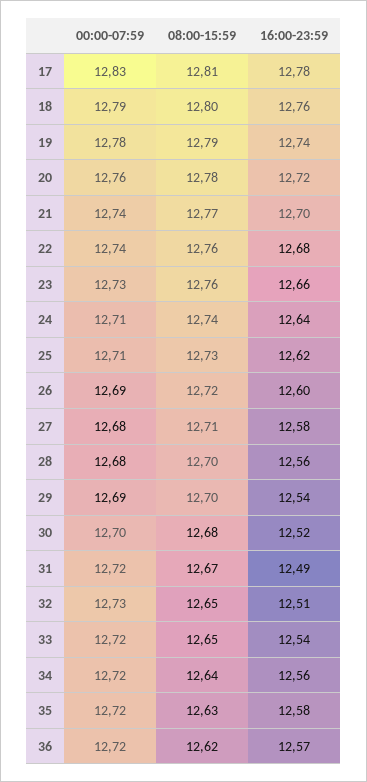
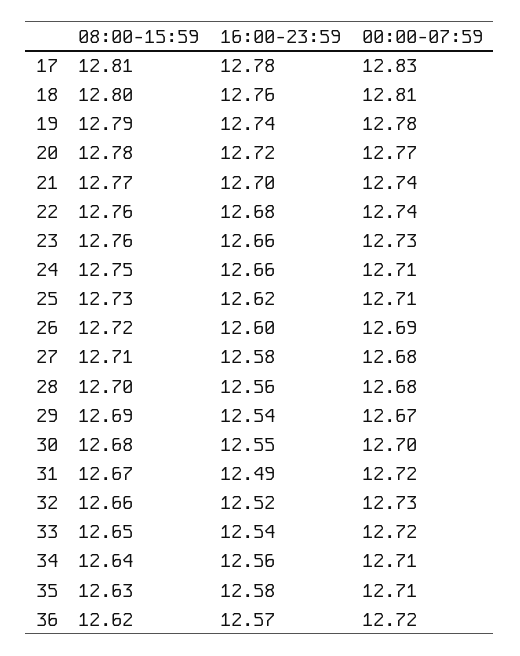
00:00-07:59, 18: 12.79 -> 12.81
00:00-07:59, 20: 12.76 -> 12.77
08:00-15:59, 24: 12.74 -> 12.75
16:00-23:59, 24: 12.64 -> 12.66
00:00-07:59, 29: 12.69 -> 12.67
08:00-15:59, 29: 12.7 -> 12.69
16:00-23:59, 30: 12.52 -> 12.55
08:00-15:59, 32: 12.65 -> 12.66
16:00-23:59, 32: 12.51 -> 12.52
00:00-07:59, 34: 12.72 -> 12.71
00:00-07:59, 35: 12.72 -> 12.71

